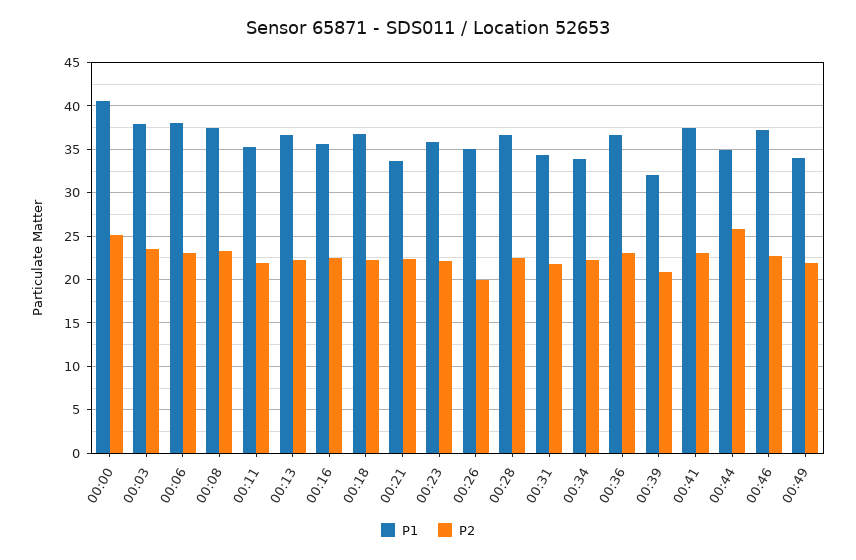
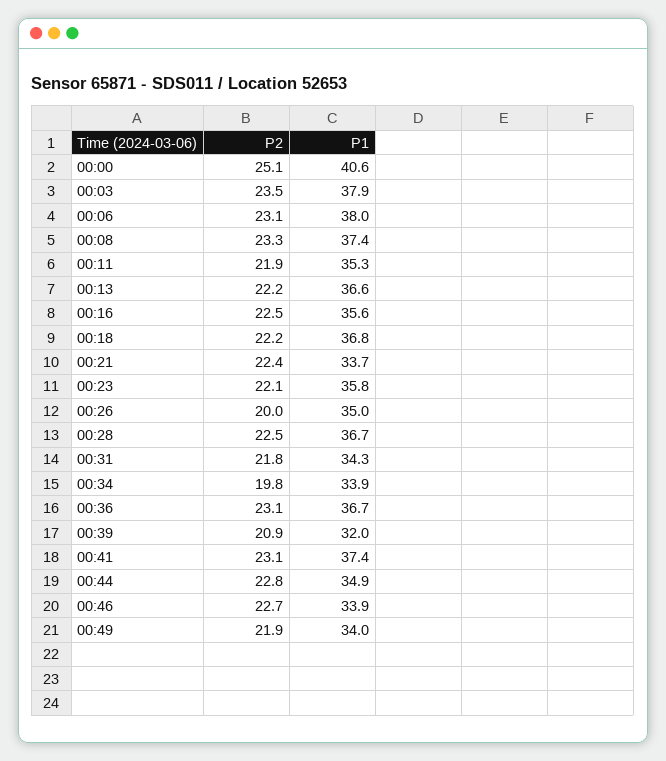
P2, 00:34: 22 -> 19.8
P2, 00:44: 26 -> 22.8
P1, 00:46: 37 -> 33.9

